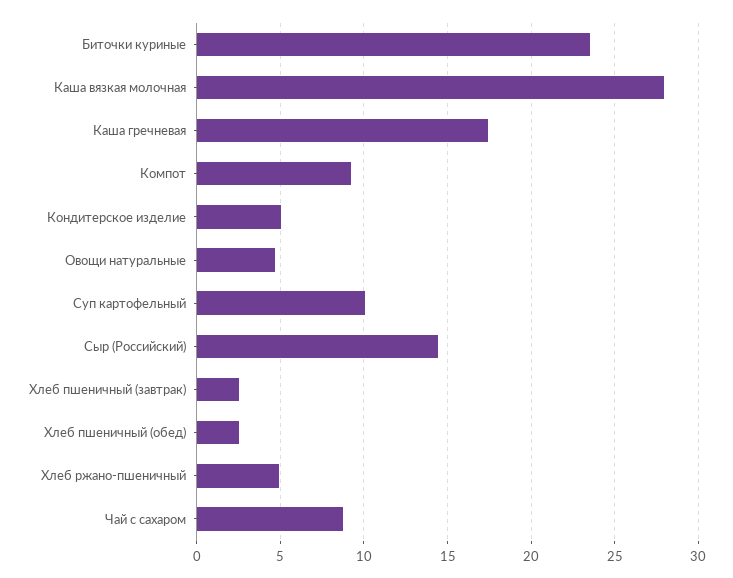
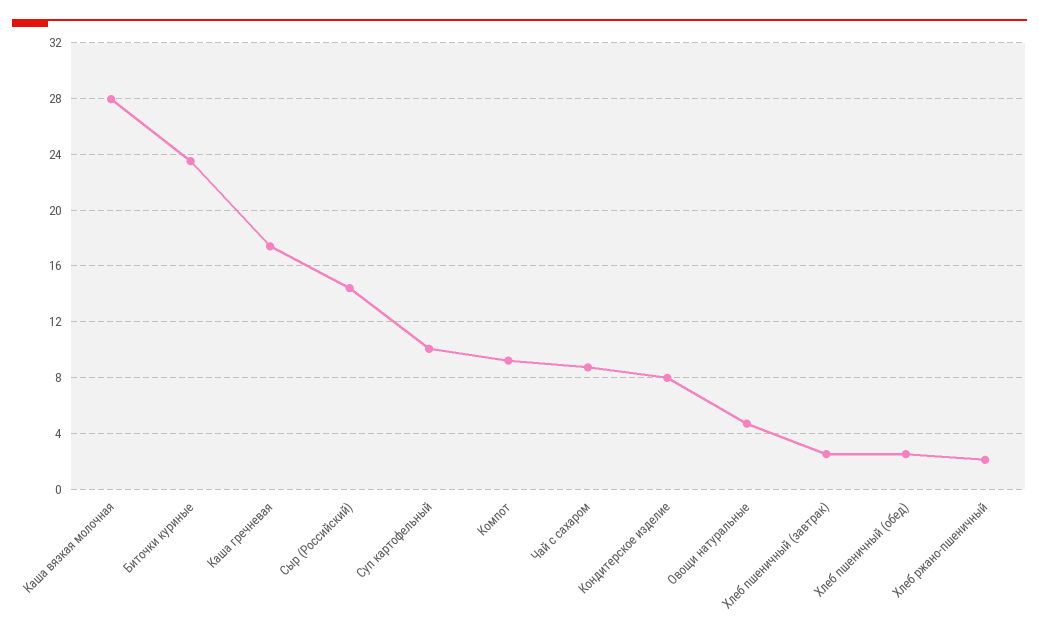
Кондитерское изделие: 5 -> 8
Хлеб ржано-пшеничный: 5 -> 2

